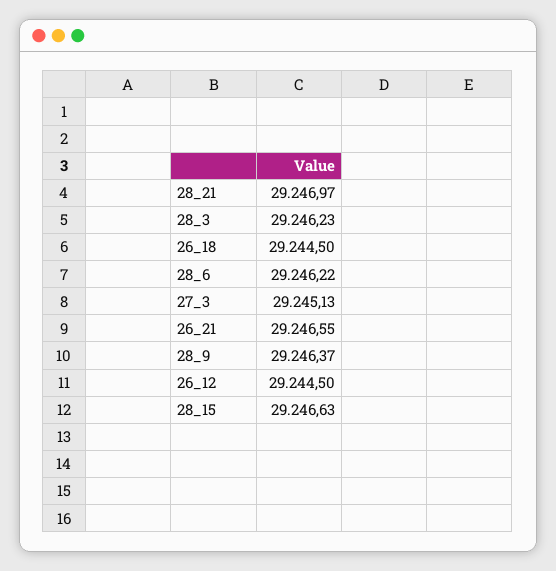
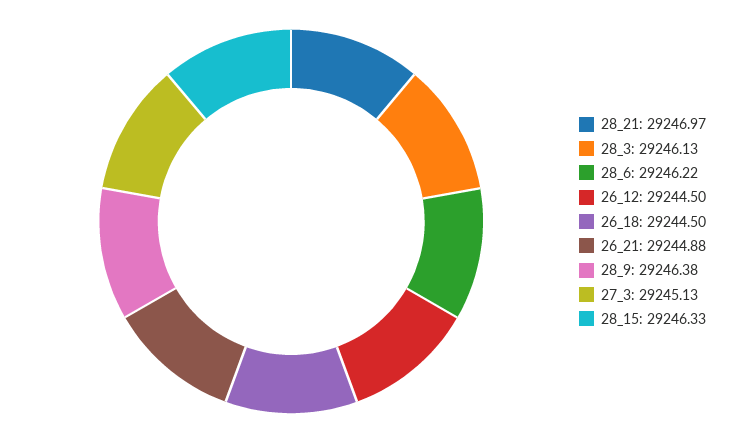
28_3: 29246.23 -> 29246.13
26_21: 29246.55 -> 29244.88
28_9: 29246.37 -> 29246.38
28_15: 29246.63 -> 29246.33

